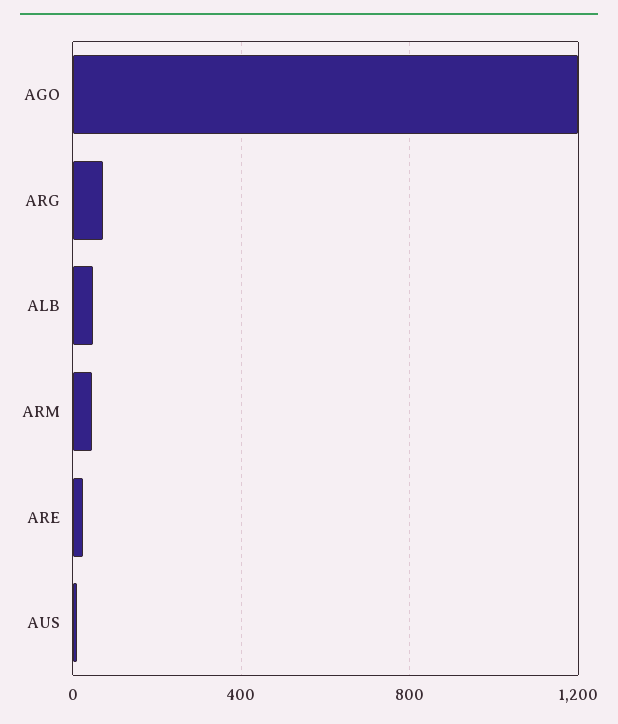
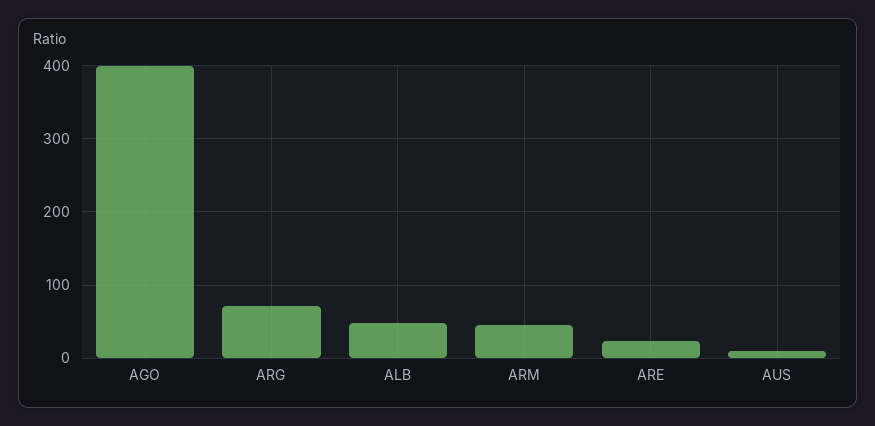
AGO: 1200 -> 400

